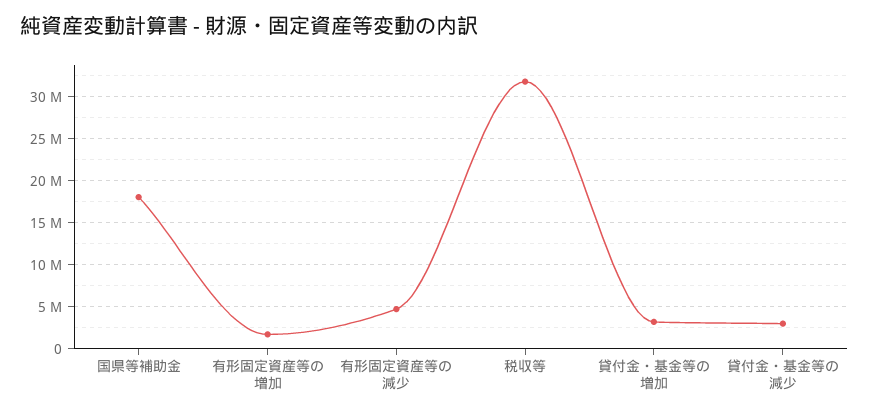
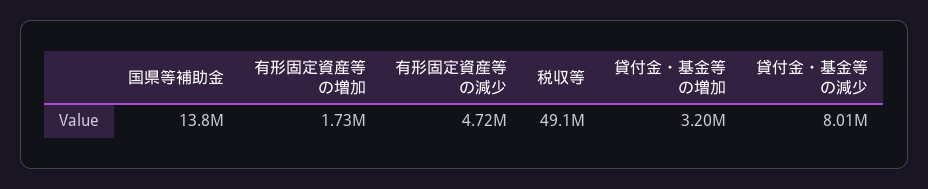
国県等補助金: 18000000 -> 13800000
税収等: 32000000 -> 49100000
貸付金・基金等の減少: 3000000 -> 8010000

